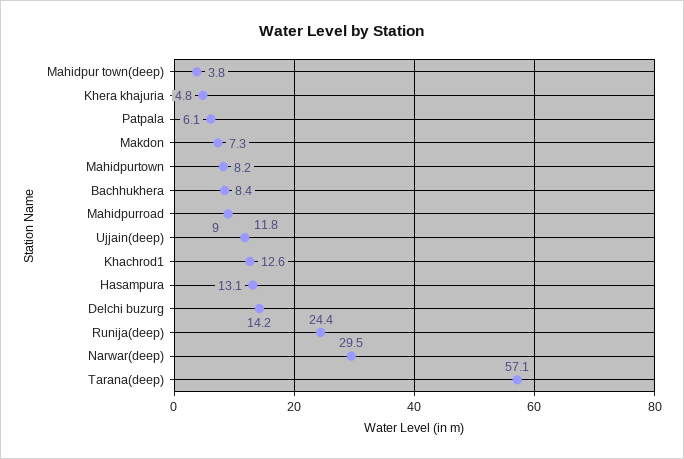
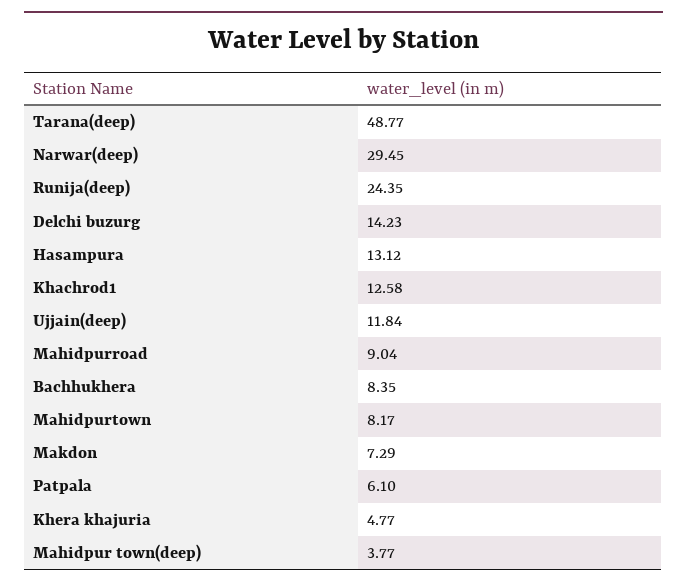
Tarana(deep): 57.1 -> 48.77

